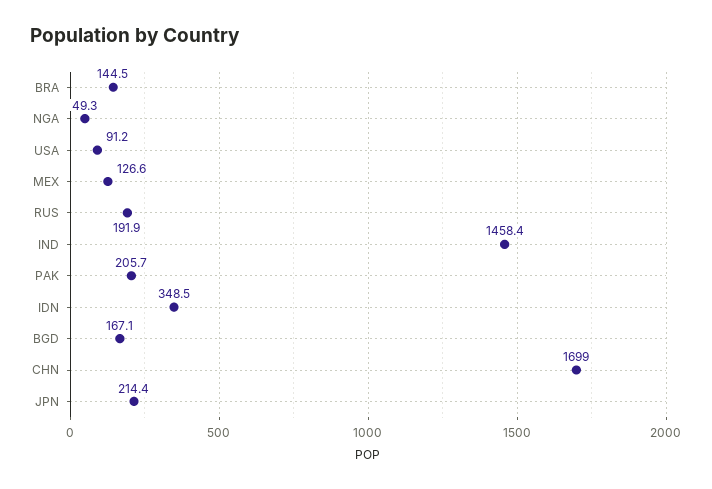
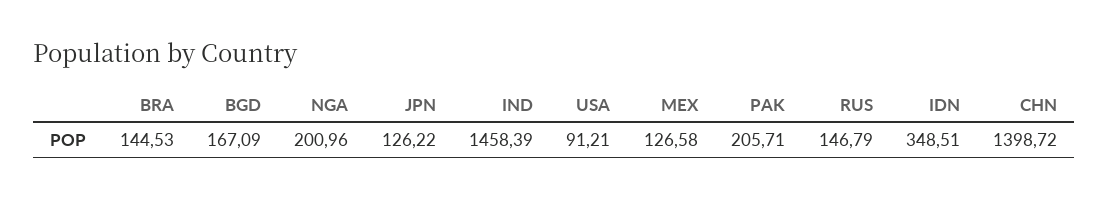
NGA: 49.3 -> 200.96
RUS: 191.9 -> 146.79
CHN: 1699 -> 1398.72
JPN: 214.4 -> 126.22

